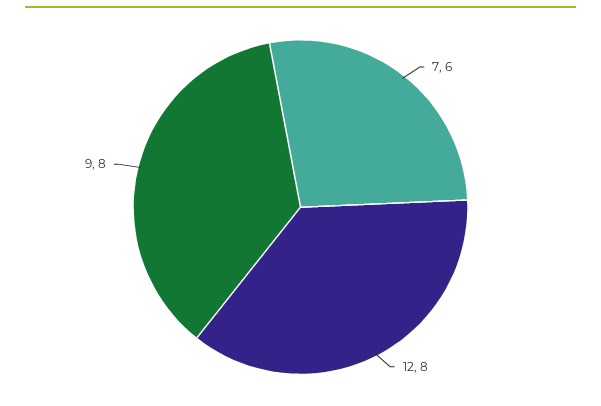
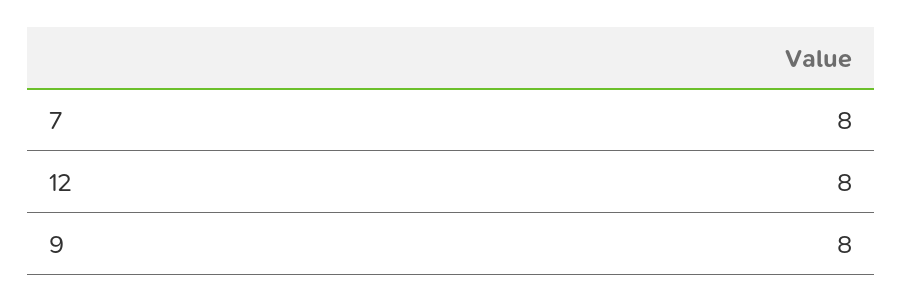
7: 6 -> 8

